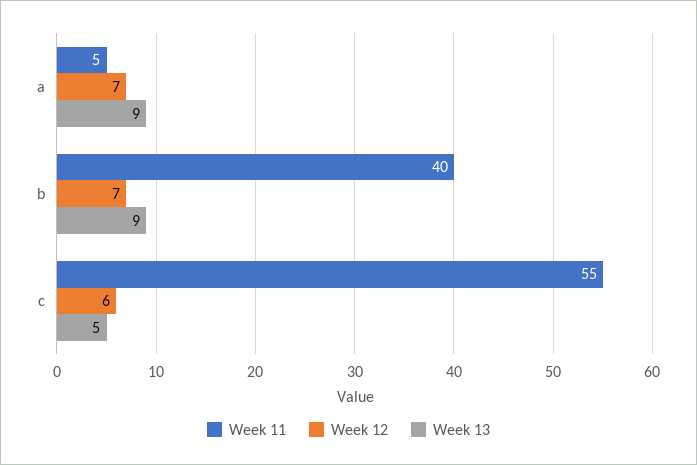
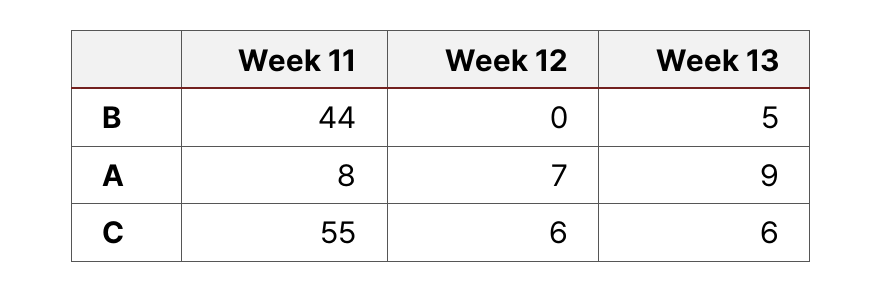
Week 11, a: 5 -> 8
Week 11, b: 40 -> 44
Week 12, b: 7 -> 0
Week 13, b: 9 -> 5
Week 13, c: 5 -> 6

